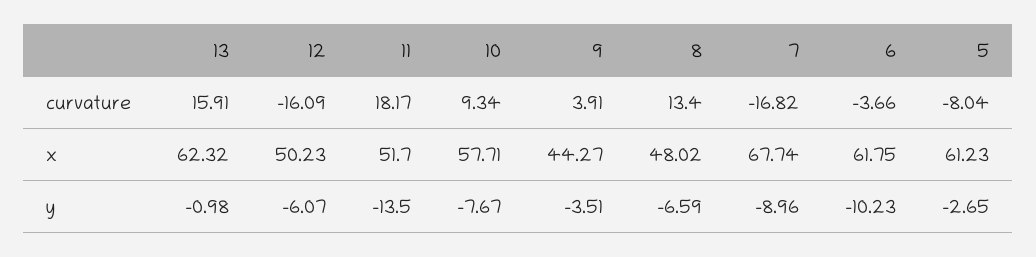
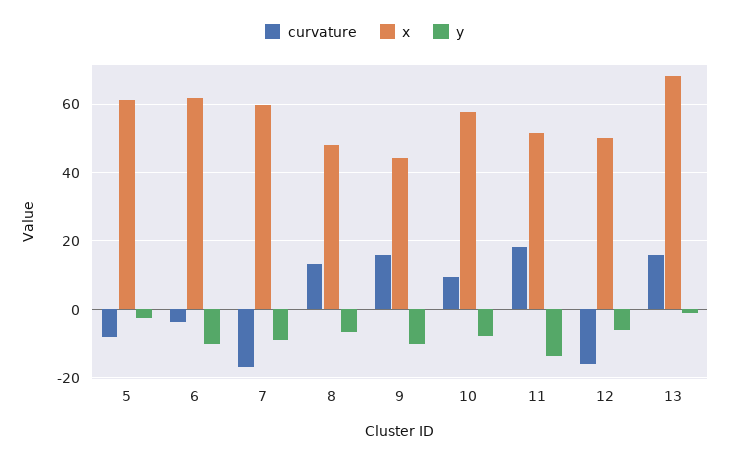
curvature, 9: 3.91 -> 16
x, 13: 62.32 -> 68
x, 7: 67.74 -> 60
y, 9: -3.51 -> -10

